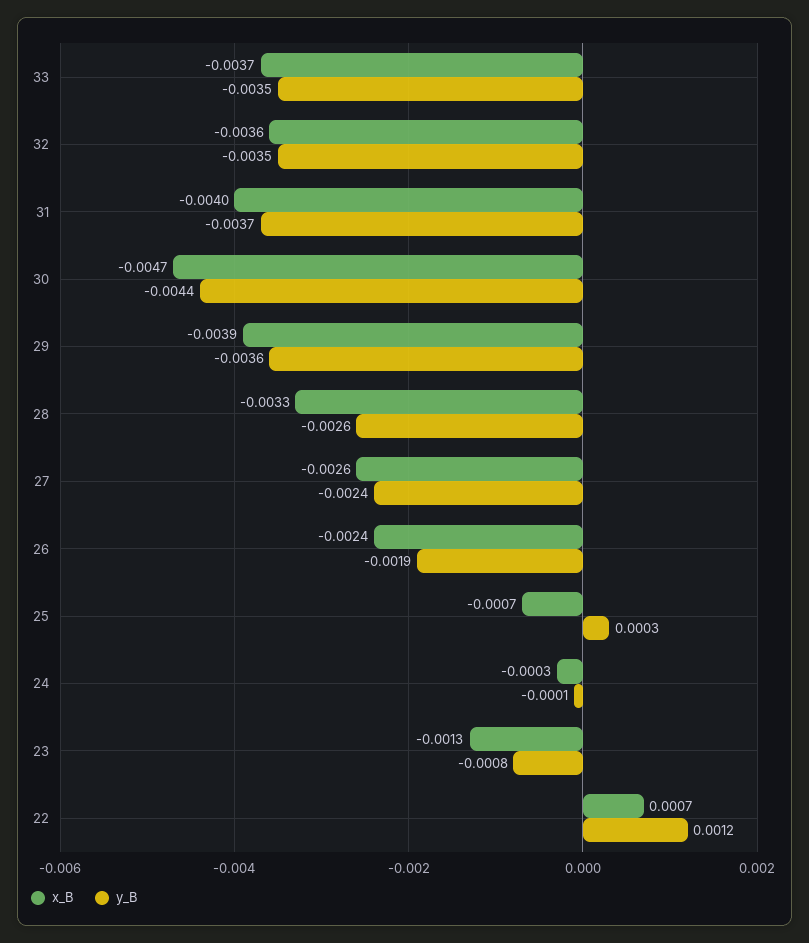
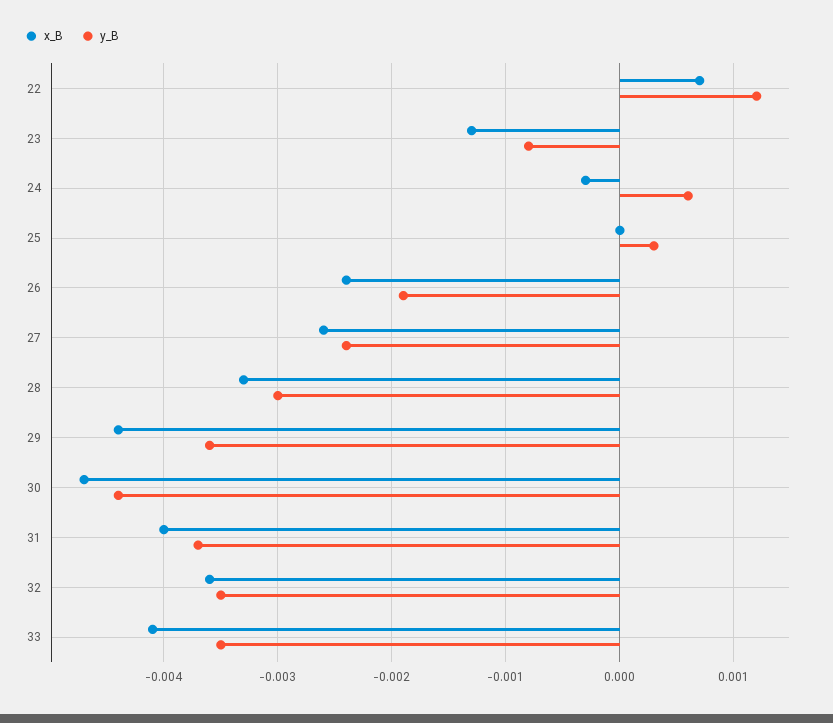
x_B, 33: -0.0037 -> -0.0041
x_B, 29: -0.0039 -> -0.0044
y_B, 28: -0.0026 -> -0.003
x_B, 25: -0.0007 -> 0
y_B, 24: -0.0001 -> 0.0006

